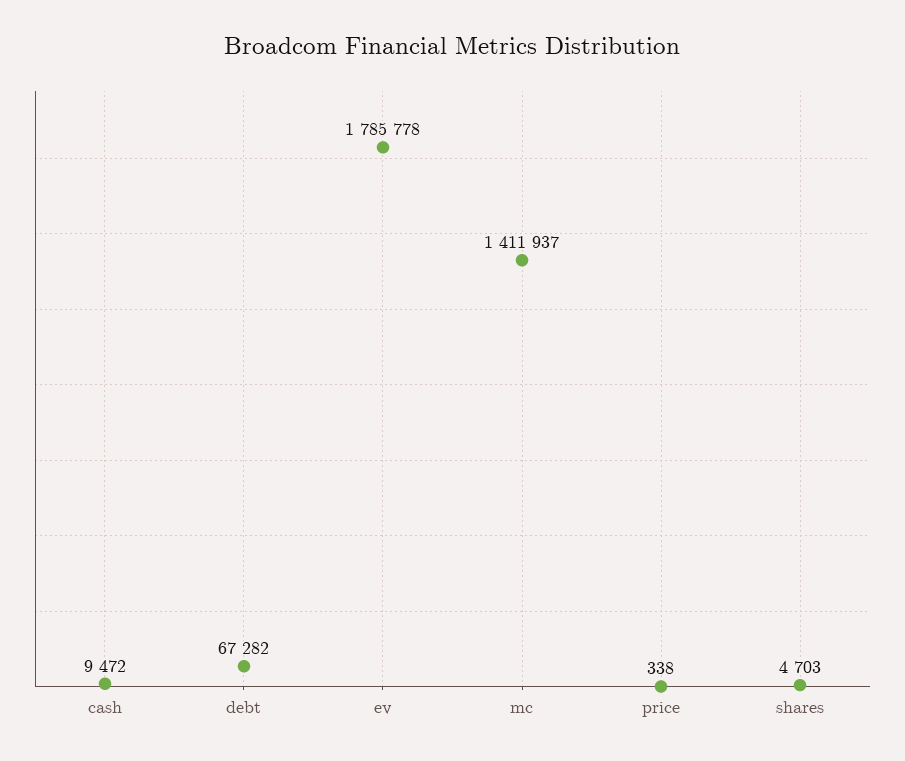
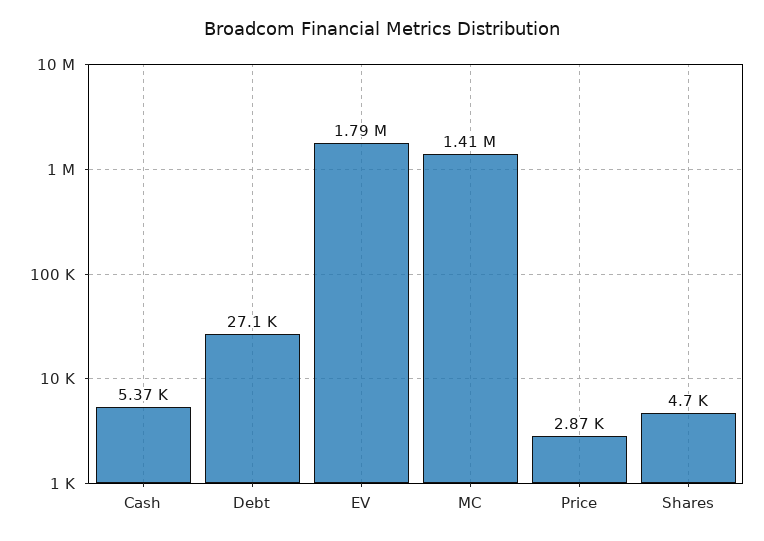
cash: 9472 -> 5370
debt: 67282 -> 27100
price: 338 -> 2870

